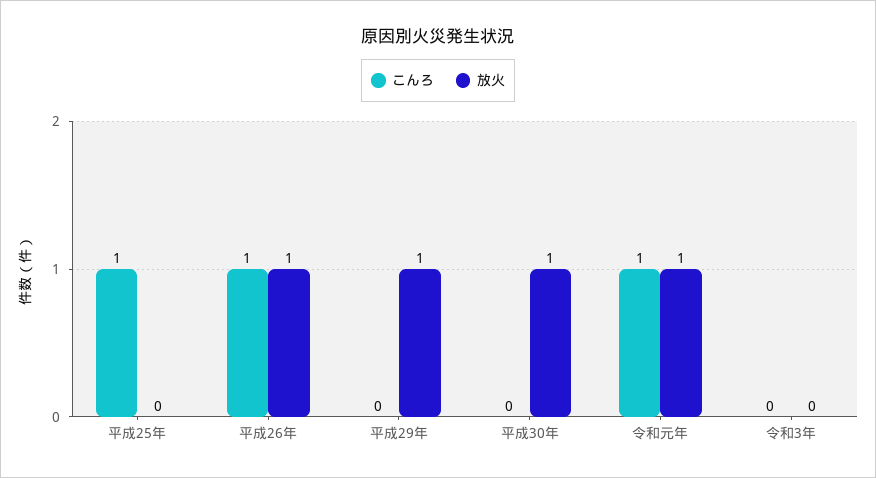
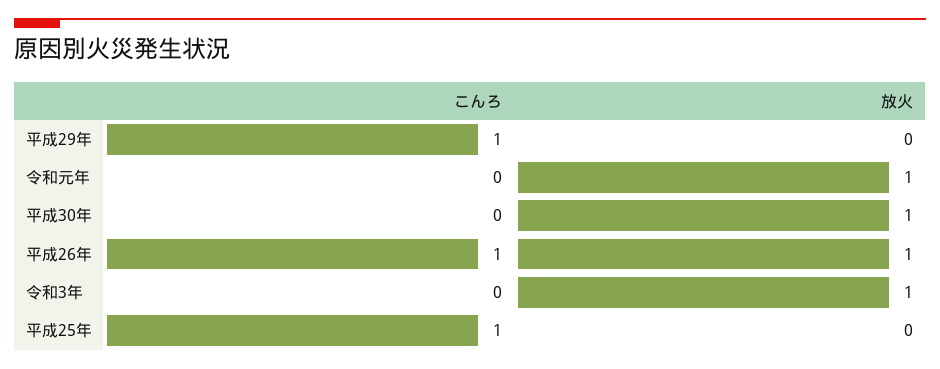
こんろ, 平成29年: 0 -> 1
放火, 平成29年: 1 -> 0
こんろ, 令和元年: 1 -> 0
放火, 令和3年: 0 -> 1

